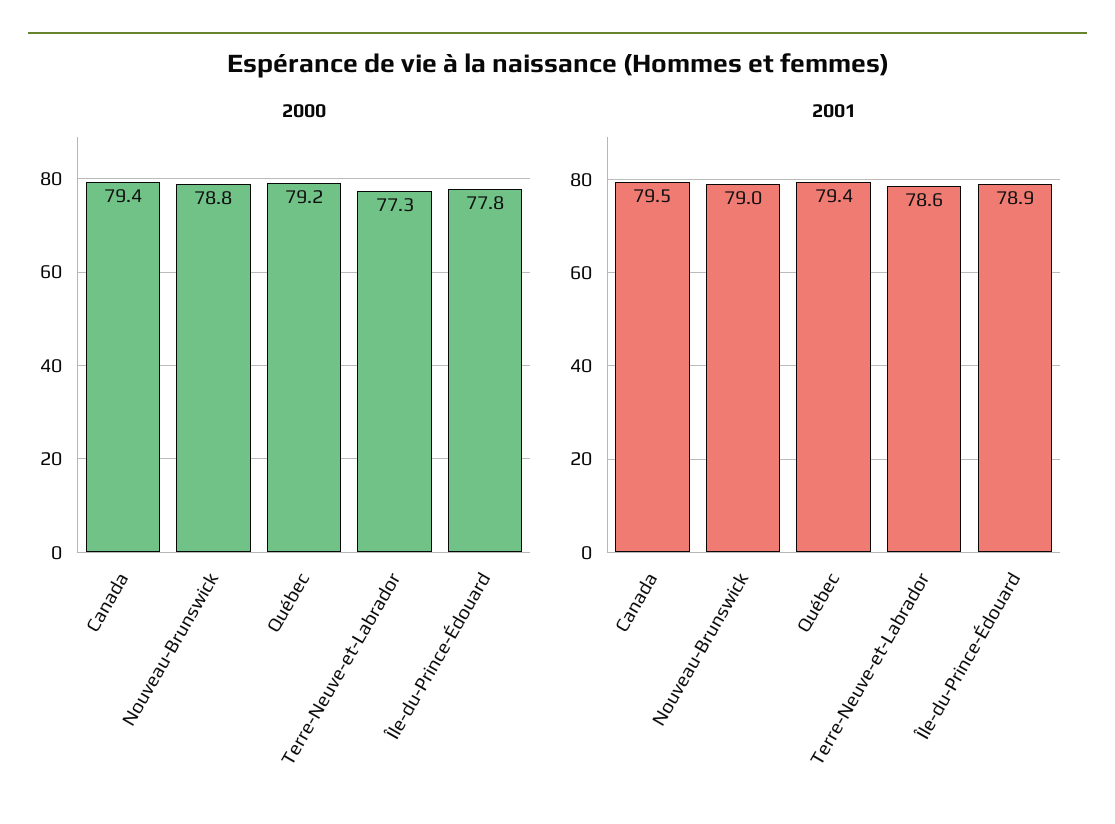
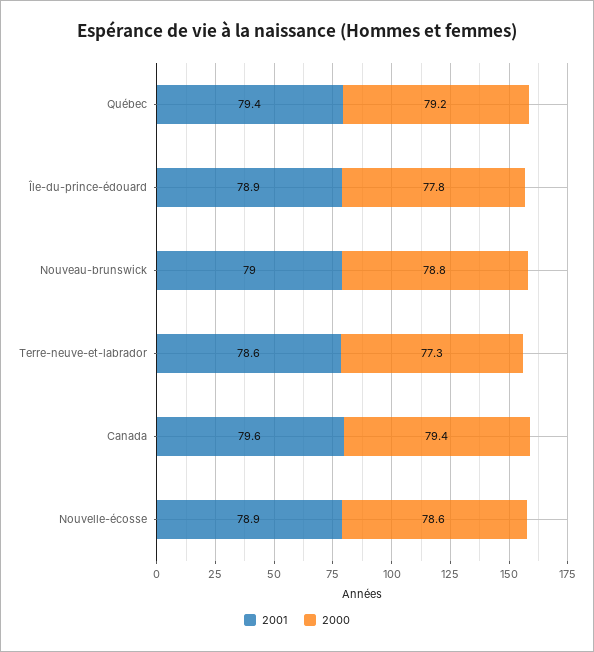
2001, Canada: 79.5 -> 79.6
2001, Nouvelle-écosse: none -> 78.9
2000, Nouvelle-écosse: none -> 78.6

